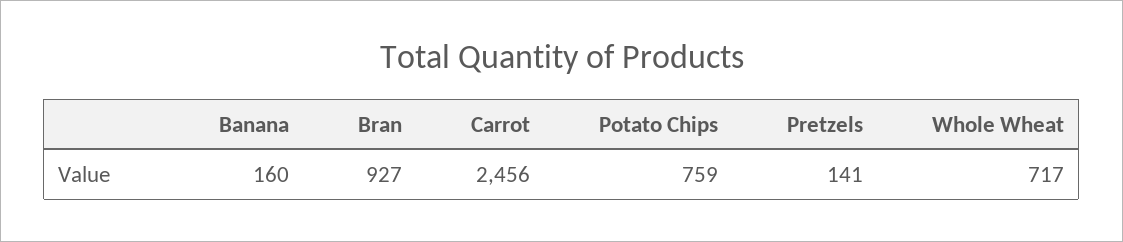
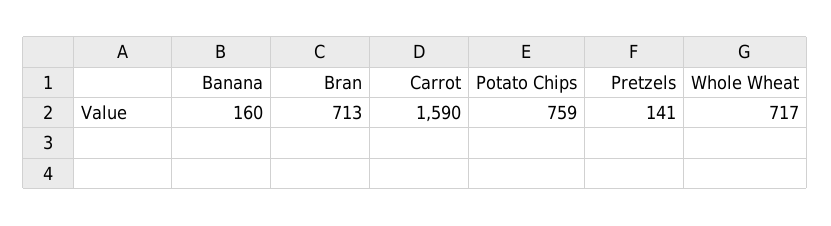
Bran: 927 -> 713
Carrot: 2456 -> 1590

